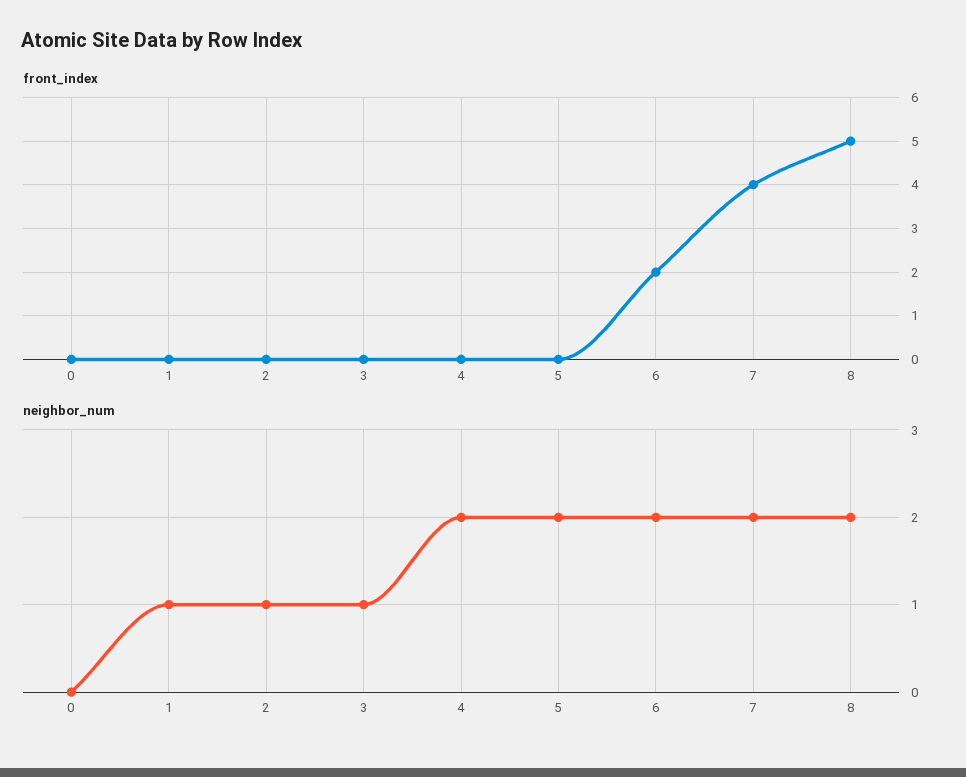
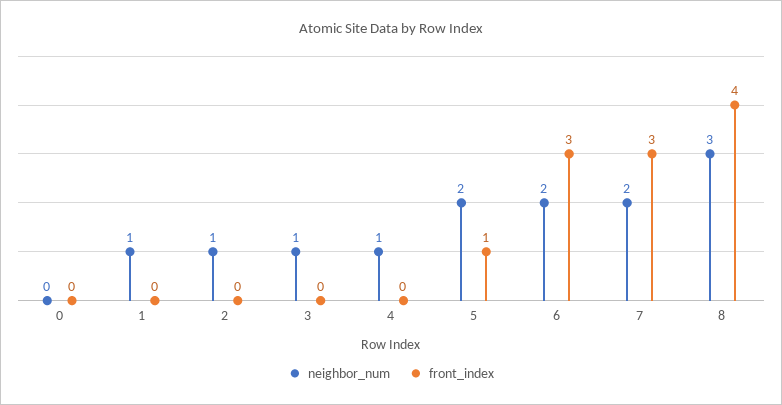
front_index, 5: 0 -> 1
front_index, 6: 2 -> 3
front_index, 7: 4 -> 3
front_index, 8: 5 -> 4
neighbor_num, 4: 2 -> 1
neighbor_num, 8: 2 -> 3

